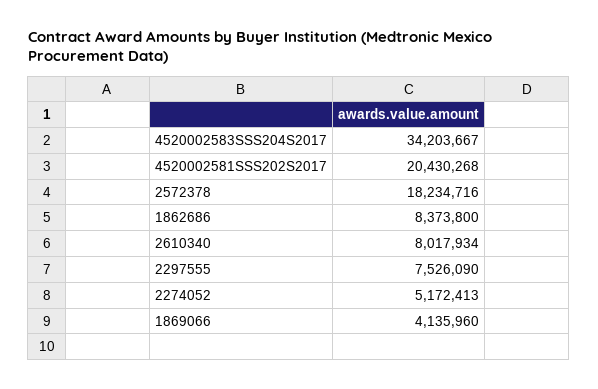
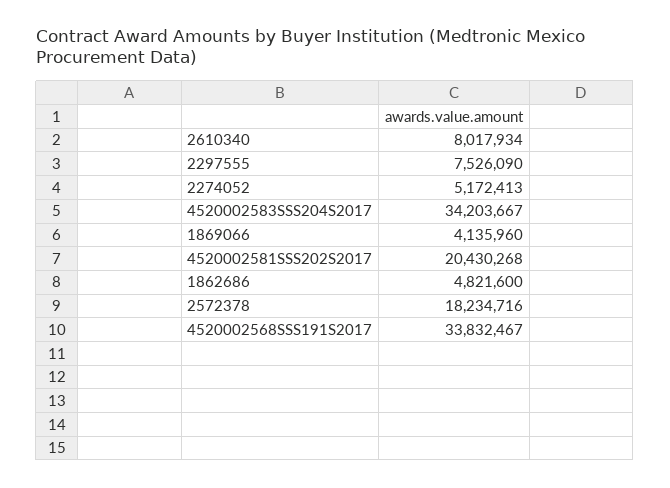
1862686: 8373800 -> 4821600
4520002568SSS191S2017: none -> 33832467

